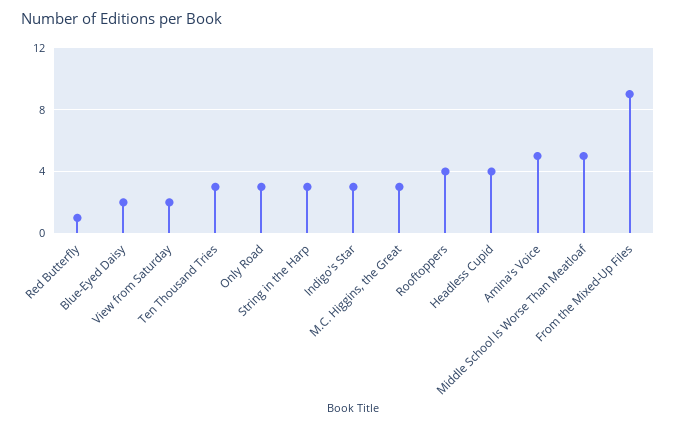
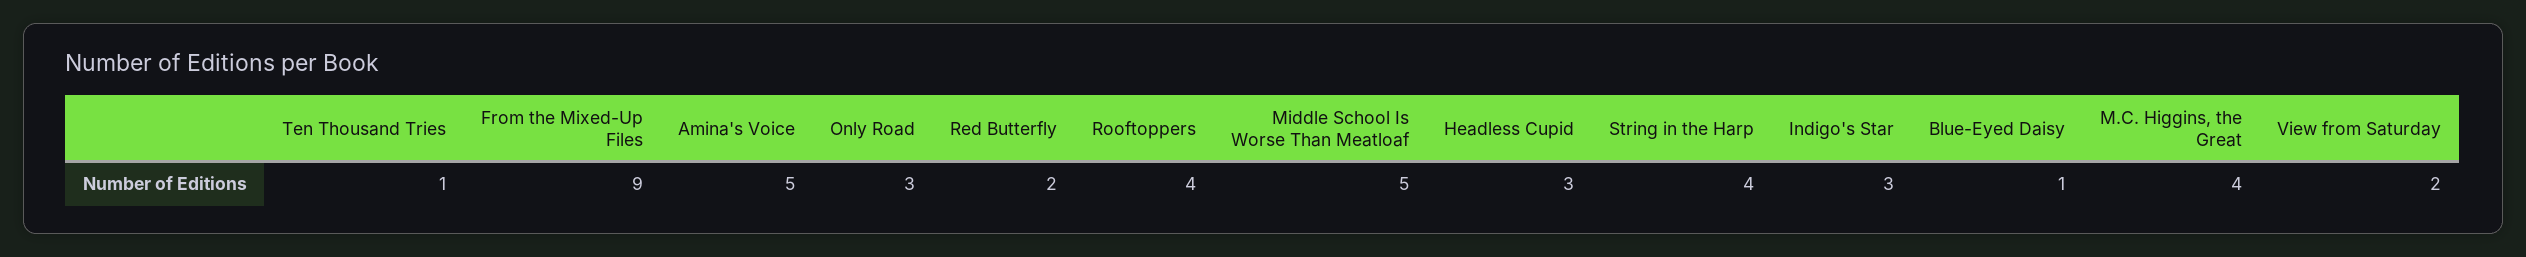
Red Butterfly: 1 -> 2
Blue-Eyed Daisy: 2 -> 1
Ten Thousand Tries: 3 -> 1
String in the Harp: 3 -> 4
M.C. Higgins, the Great: 3 -> 4
Headless Cupid: 4 -> 3

